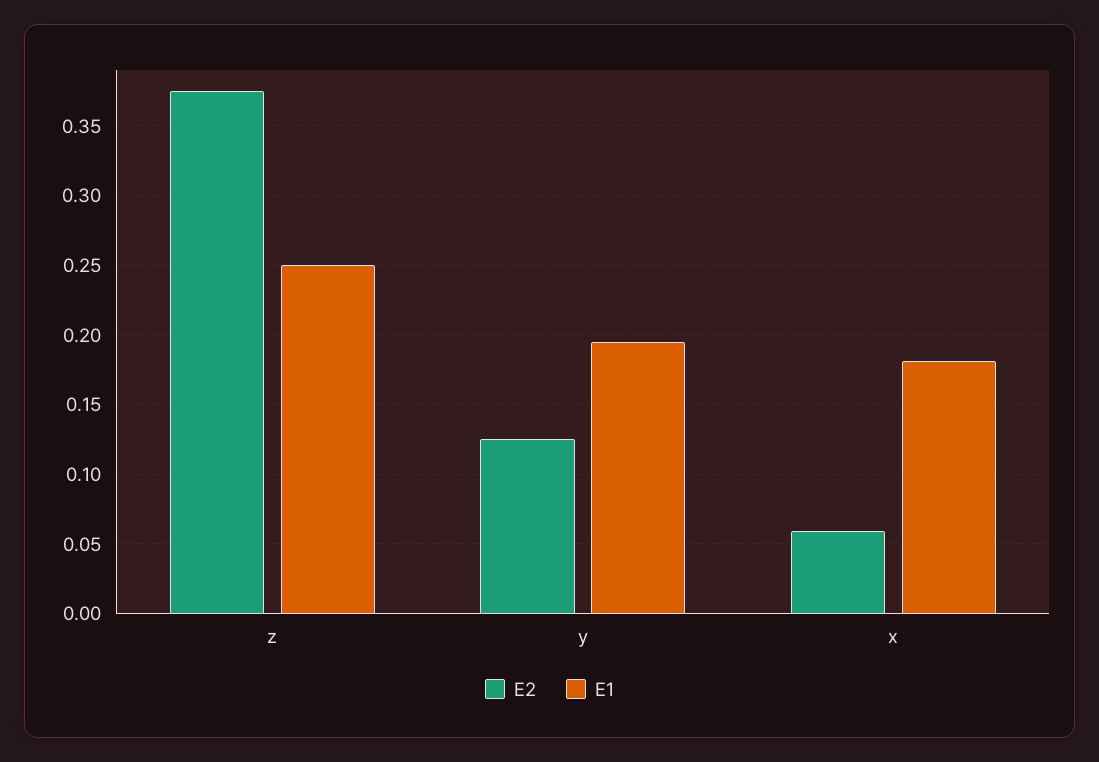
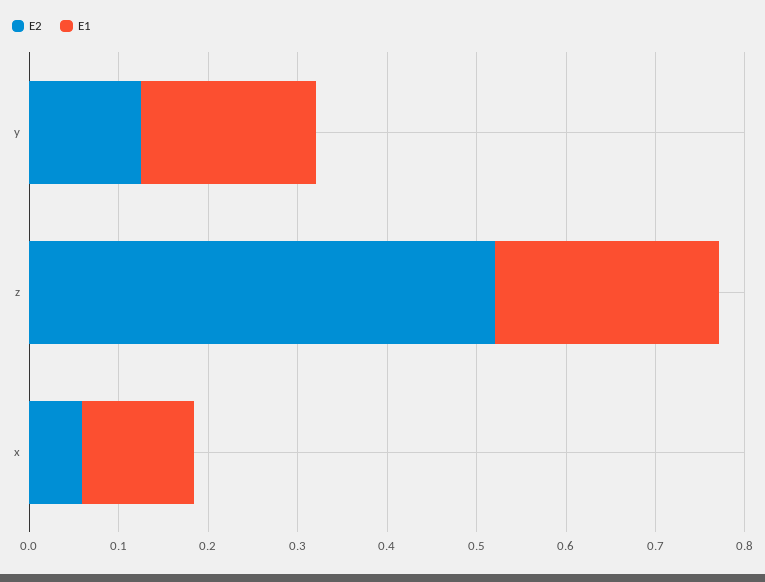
E2, z: 0.375 -> 0.52
E1, x: 0.18 -> 0.12

